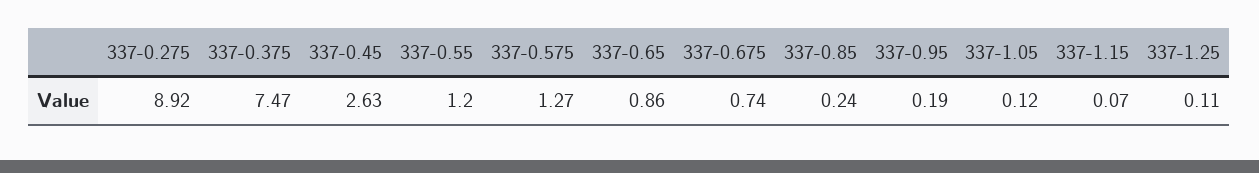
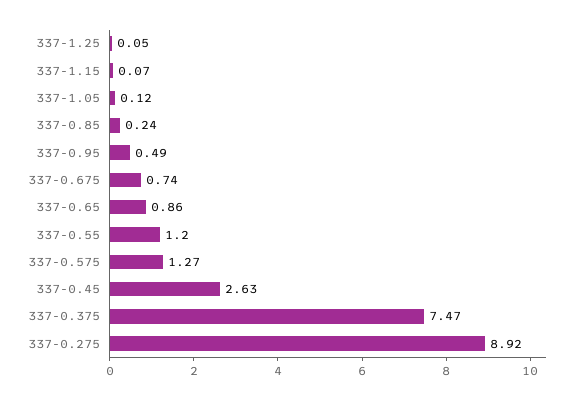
337-0.95: 0.19 -> 0.49
337-1.25: 0.11 -> 0.05

